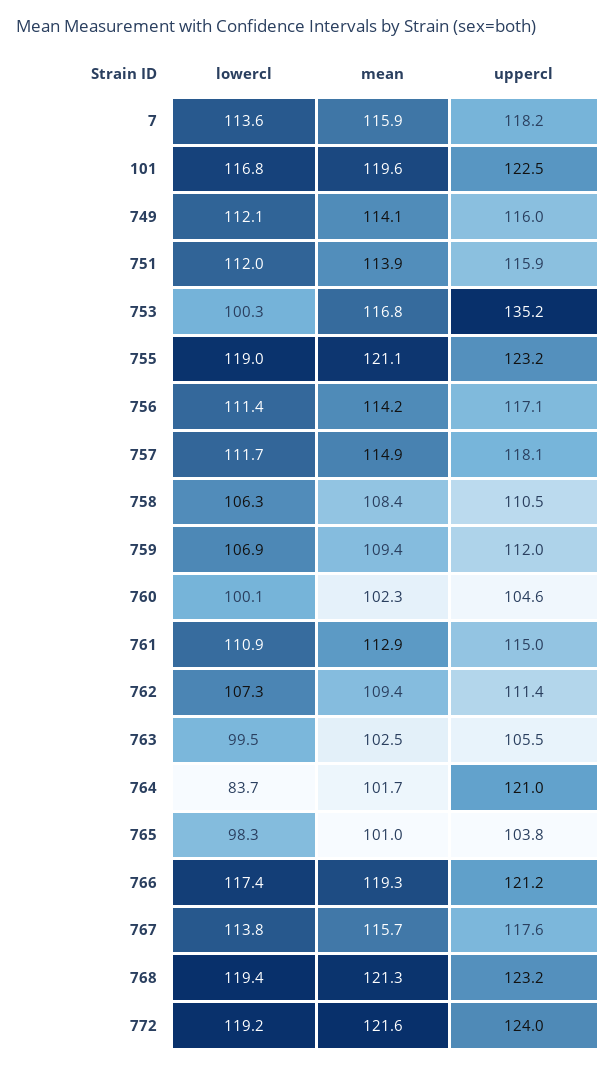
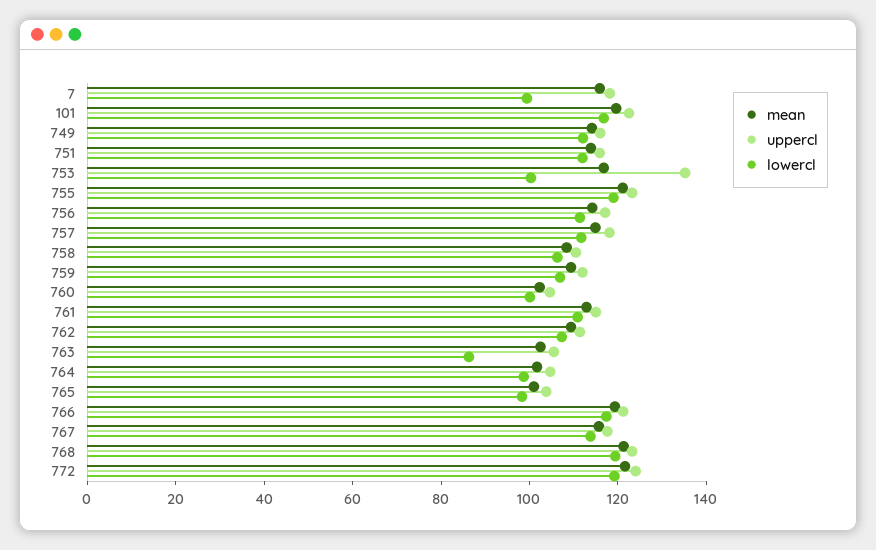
lowercl, 7: 113.6 -> 100
lowercl, 763: 99.5 -> 85
lowercl, 764: 83.7 -> 100
uppercl, 764: 121 -> 105

